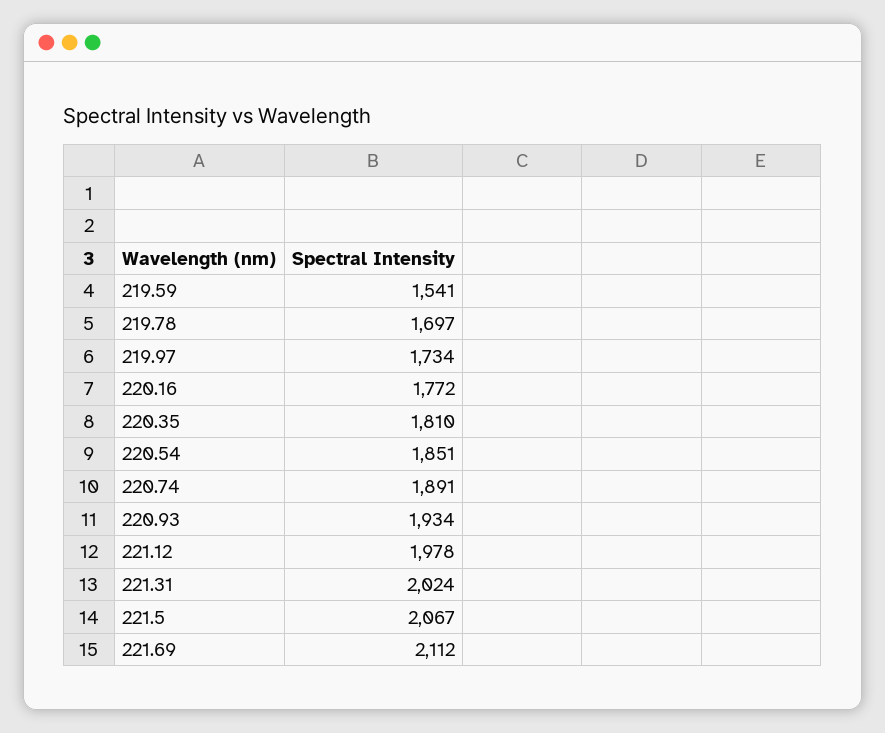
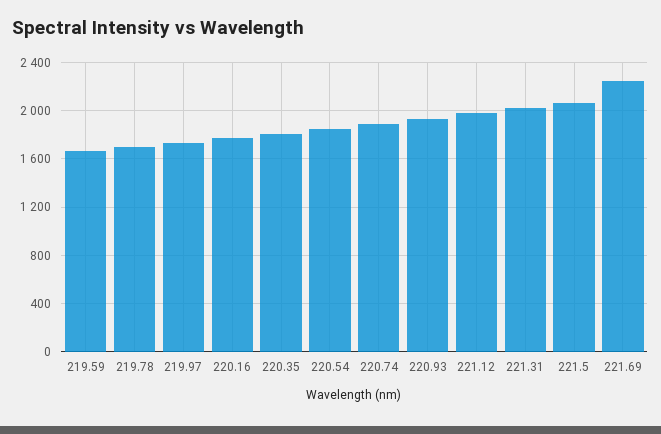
219.59: 1541 -> 1650
221.69: 2112 -> 2250

